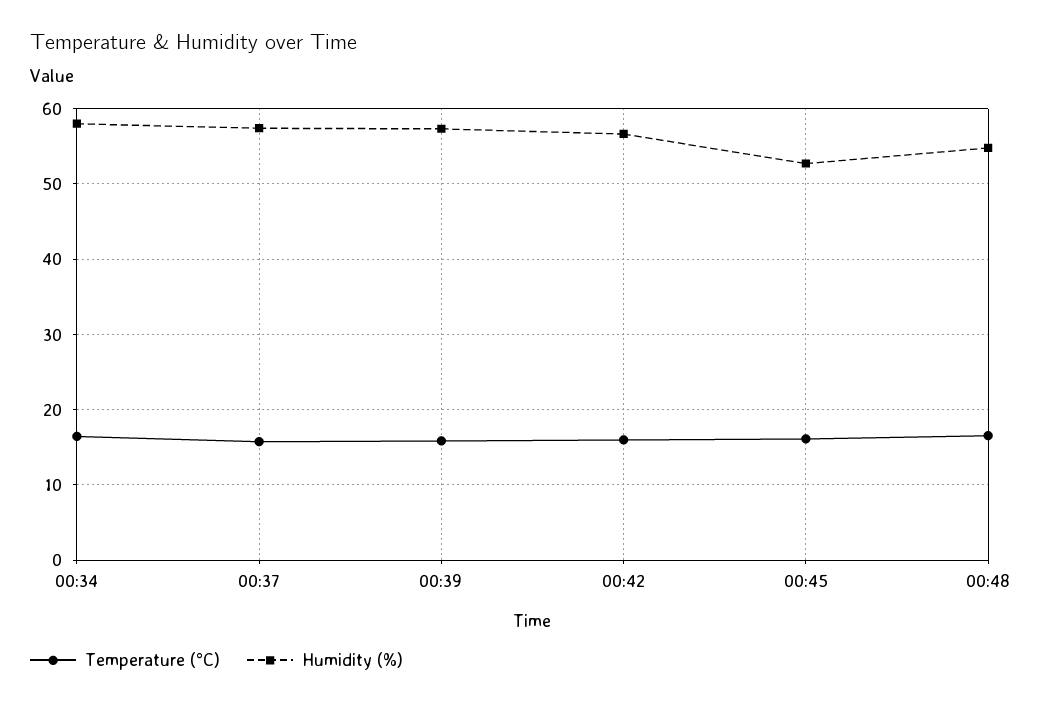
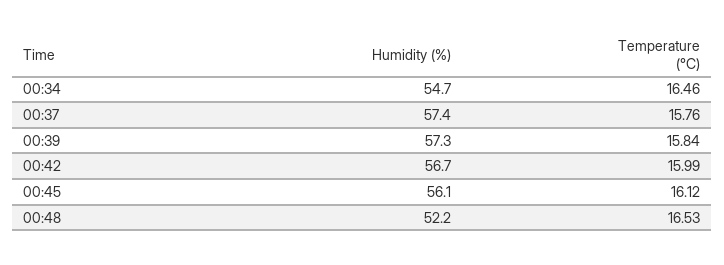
Humidity (%), 00:34: 58 -> 54.7
Humidity (%), 00:45: 53 -> 56.1
Humidity (%), 00:48: 55 -> 52.2

